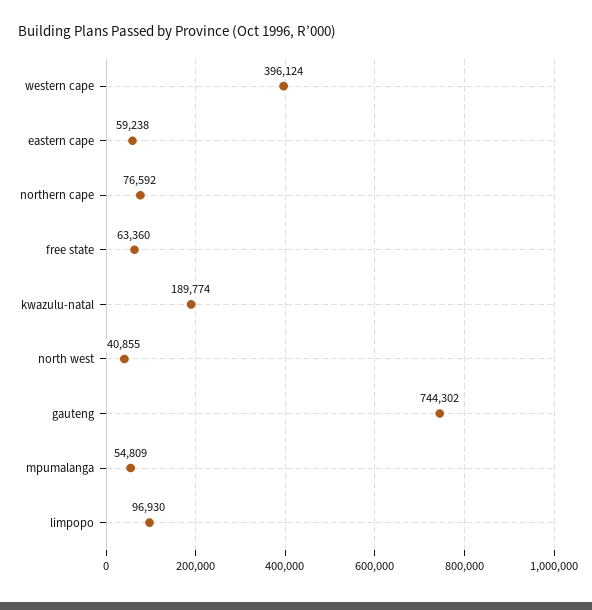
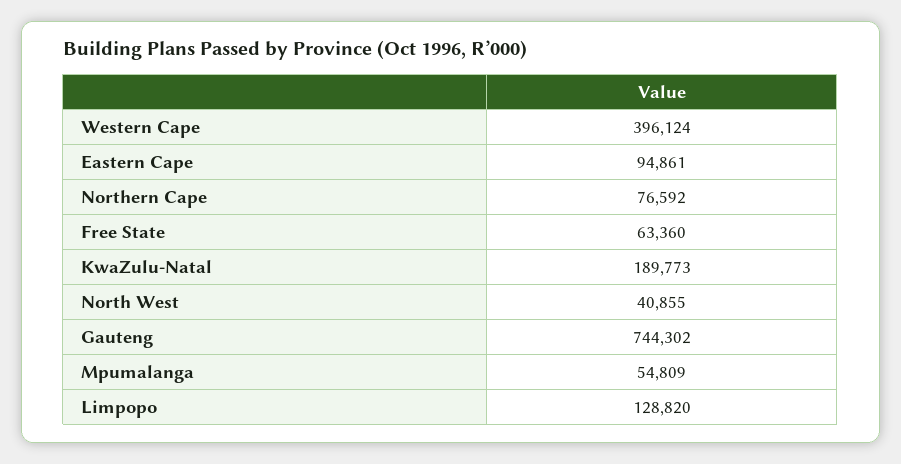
eastern cape: 59238 -> 94861
kwazulu-natal: 189774 -> 189773
limpopo: 96930 -> 128820

